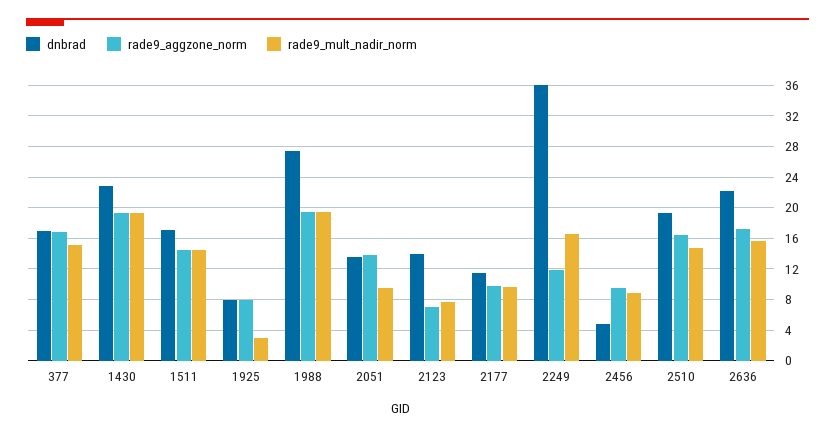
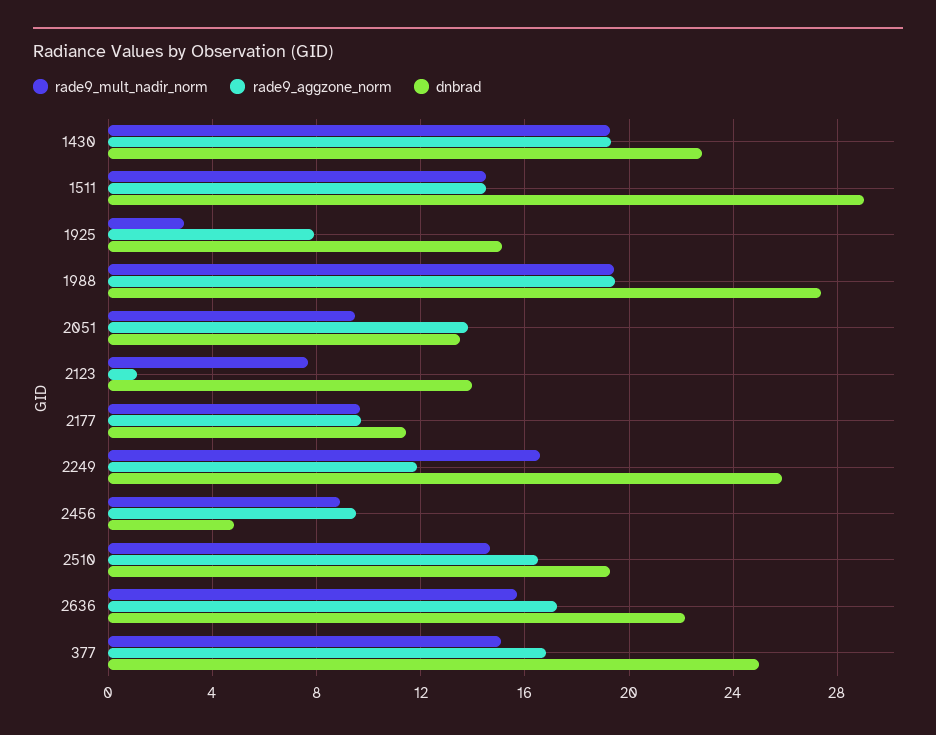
dnbrad, 377: 17 -> 25
dnbrad, 1511: 17 -> 29
dnbrad, 1925: 8 -> 15
rade9_aggzone_norm, 2123: 7 -> 1
dnbrad, 2249: 36 -> 26

